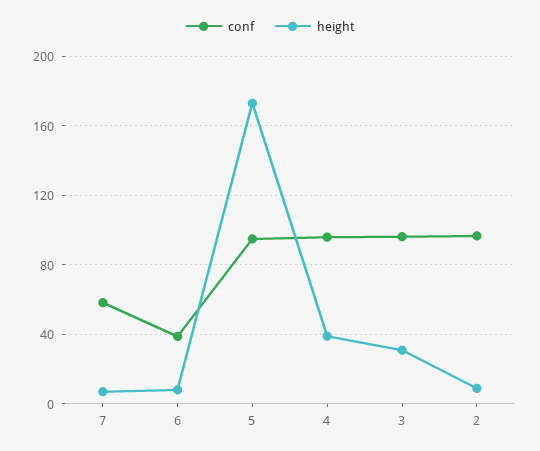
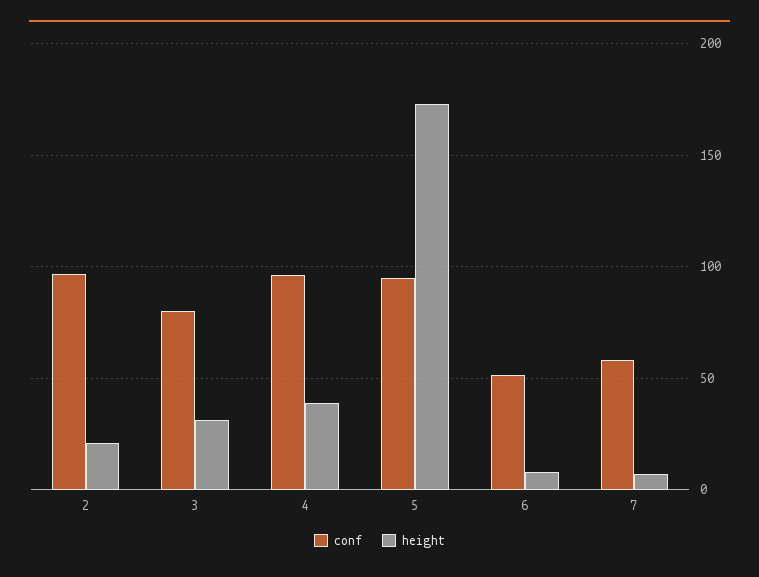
conf, 6: 40 -> 50
conf, 3: 95 -> 80
height, 2: 10 -> 20

